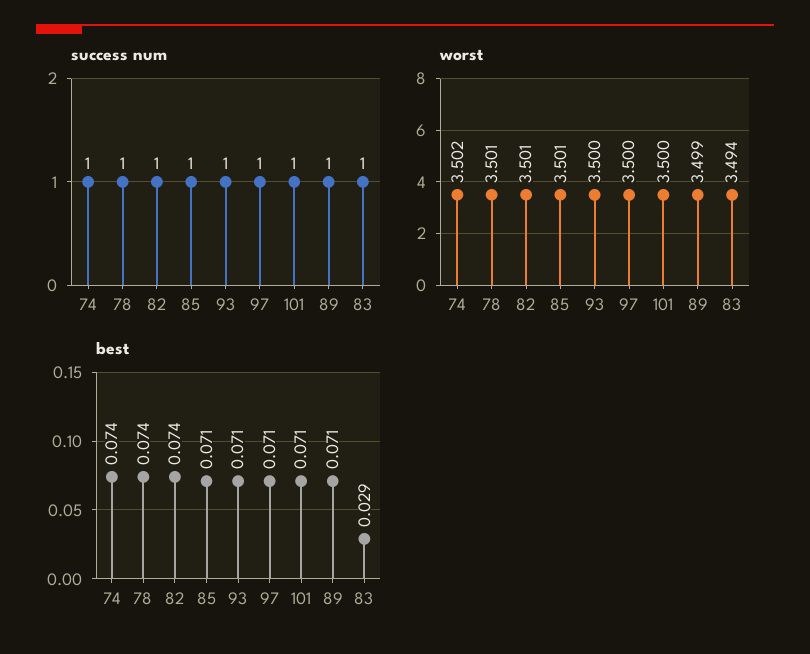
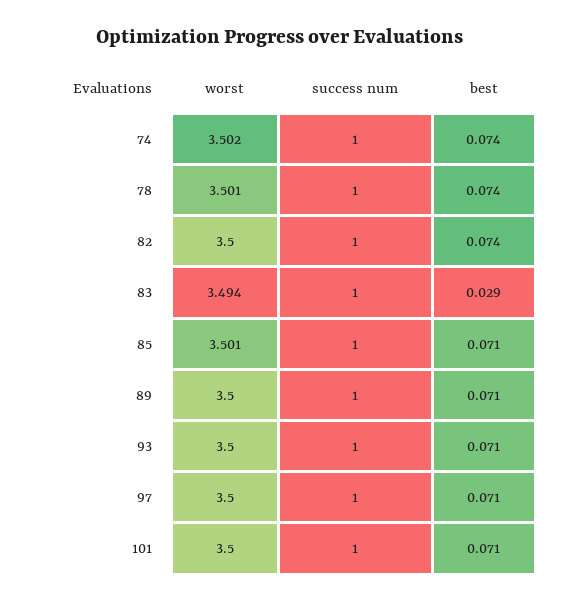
worst, 82: 3.501 -> 3.5
worst, 89: 3.499 -> 3.5

